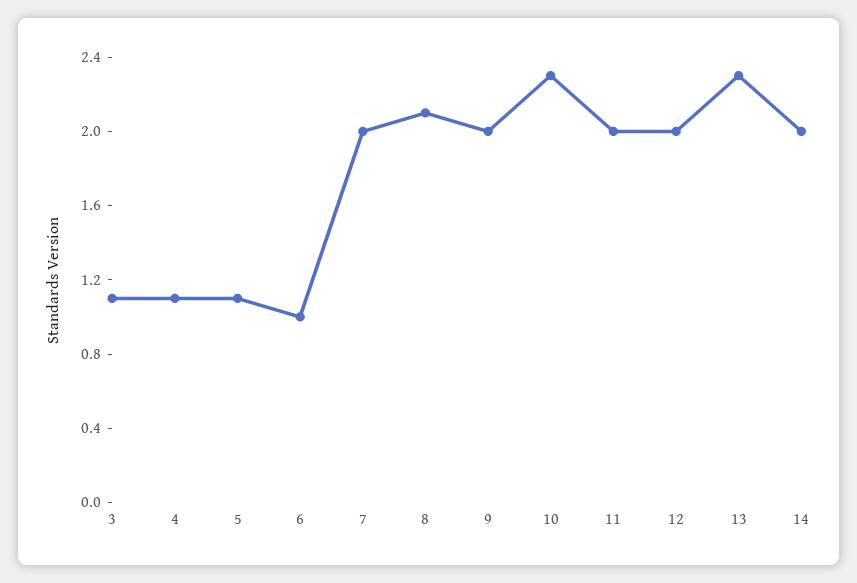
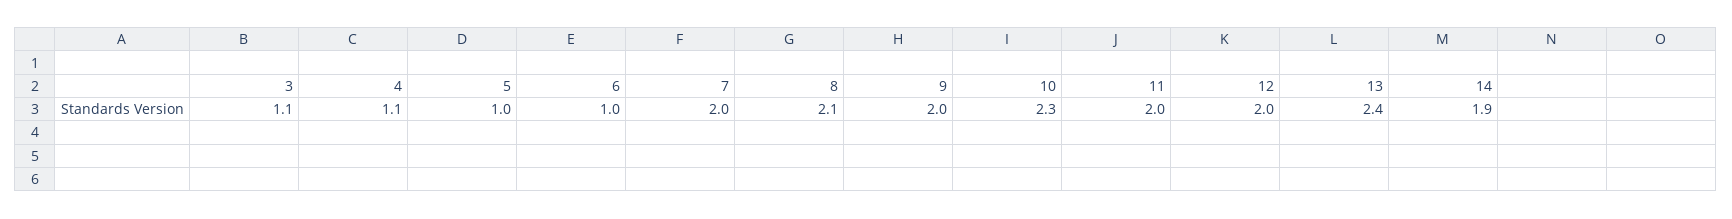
5: 1.1 -> 1
13: 2.3 -> 2.4
14: 2 -> 1.9

